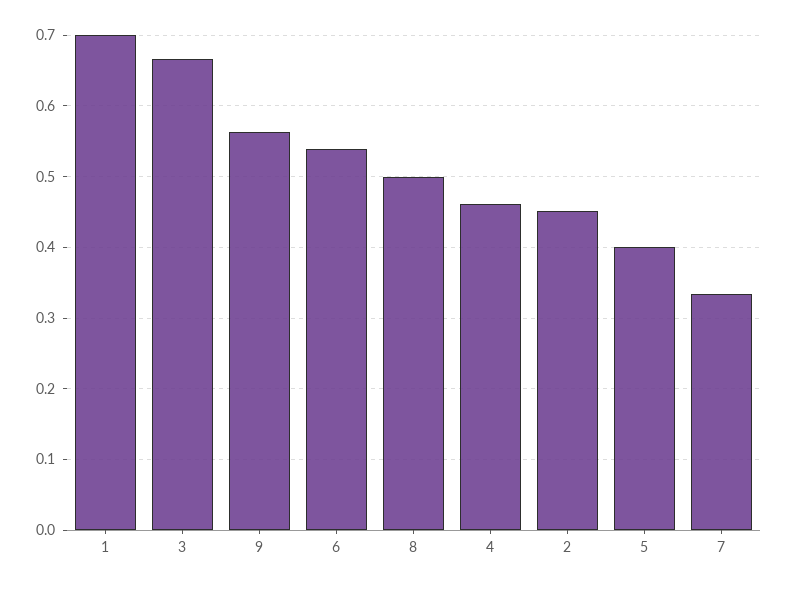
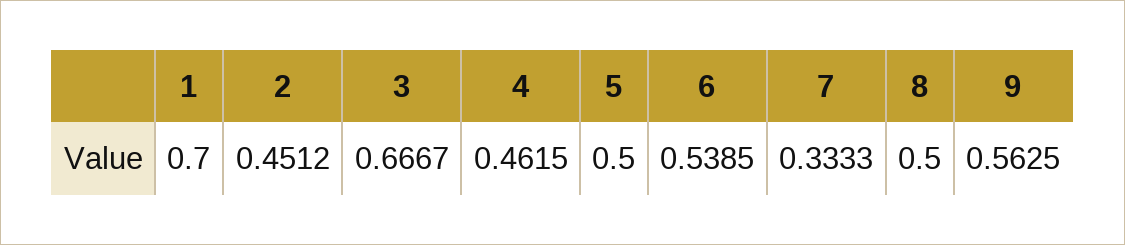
5: 0.4 -> 0.5

